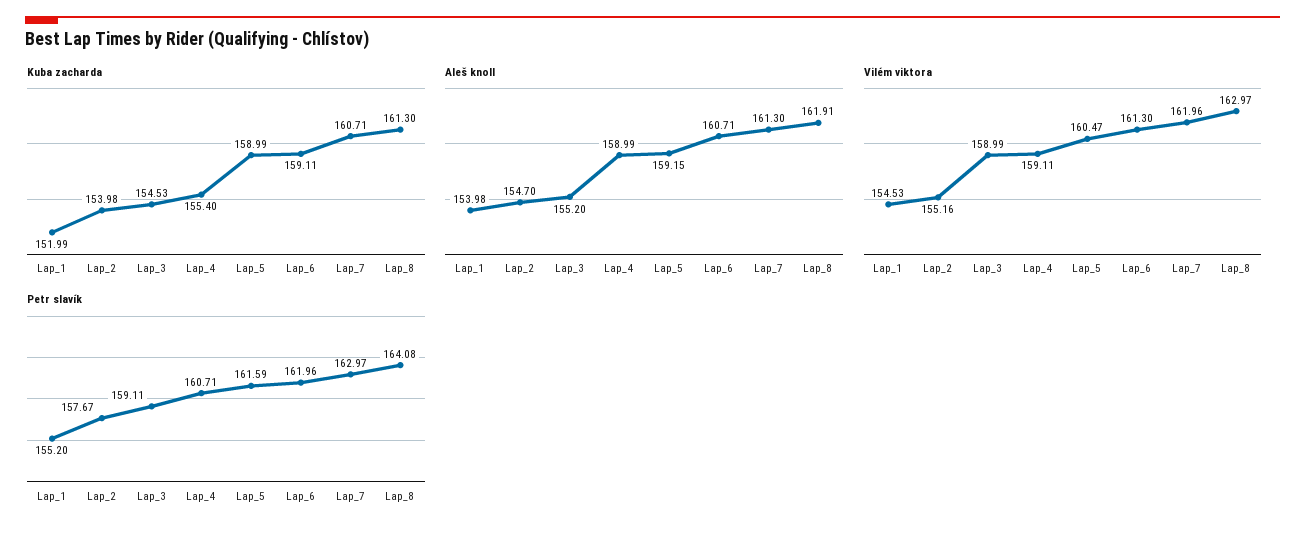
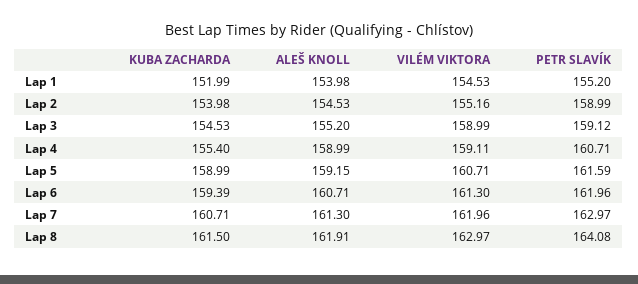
Kuba zacharda, Lap_6: 159.11 -> 159.39
Kuba zacharda, Lap_8: 161.3 -> 161.5
Aleš knoll, Lap_2: 154.7 -> 154.53
Vilém viktora, Lap_5: 160.47 -> 160.71
Petr slavík, Lap_2: 157.67 -> 158.99
Petr slavík, Lap_3: 159.11 -> 159.12

